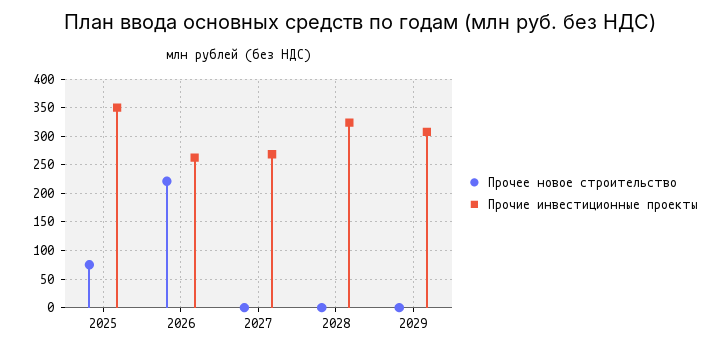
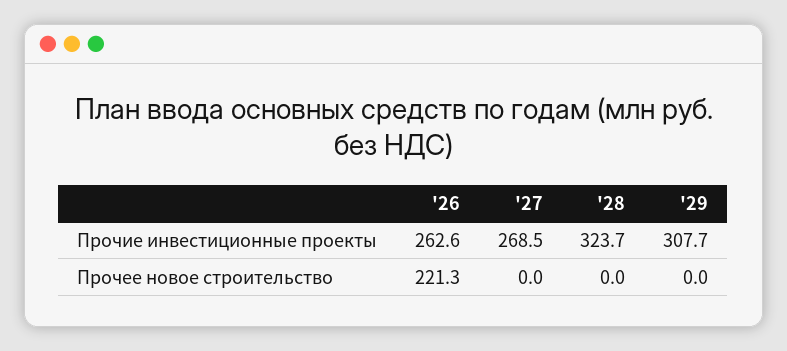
Прочее новое строительство, 2025: 75 -> none
Прочие инвестиционные проекты, 2025: 350 -> none

